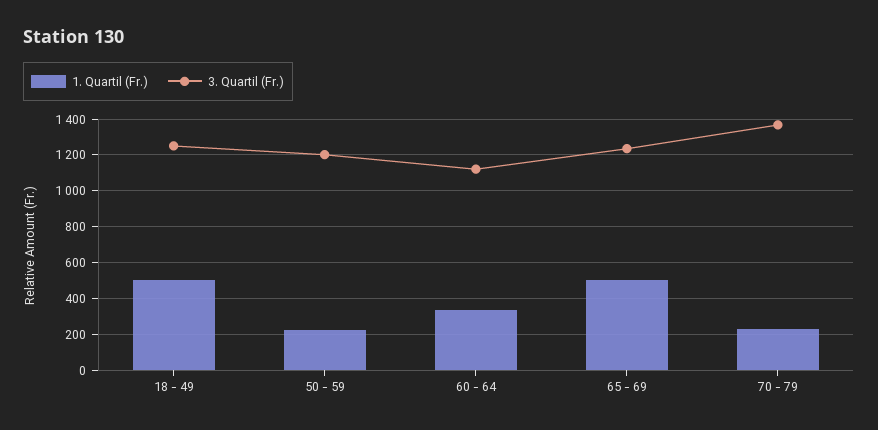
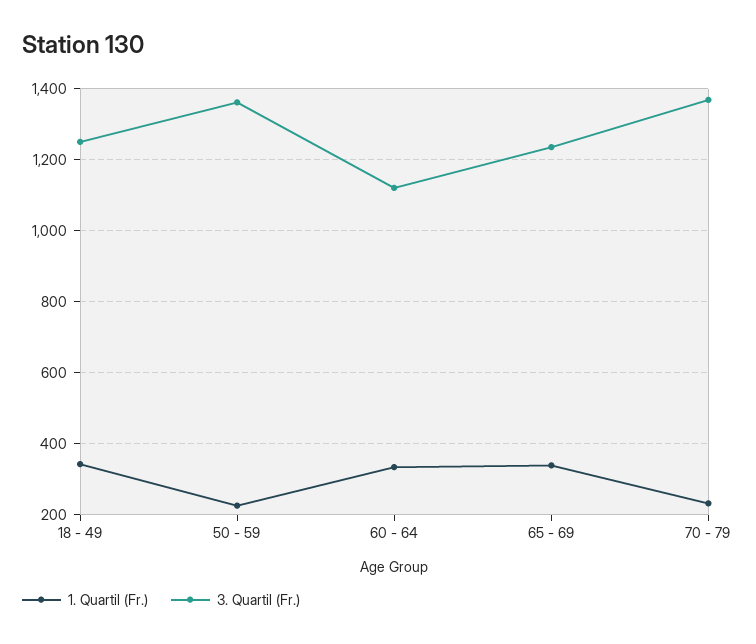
1. Quartil (Fr.), 18 - 49: 500 -> 340
3. Quartil (Fr.), 50 - 59: 1200 -> 1360
1. Quartil (Fr.), 65 - 69: 500 -> 340

